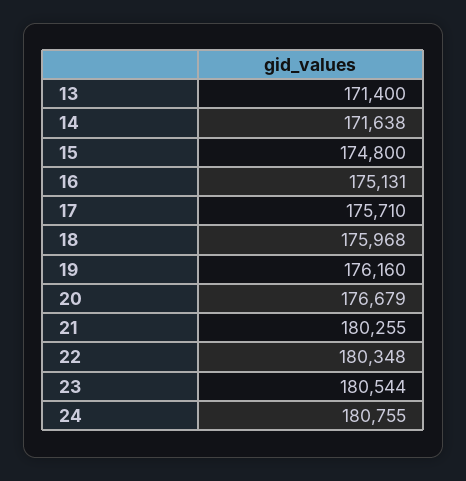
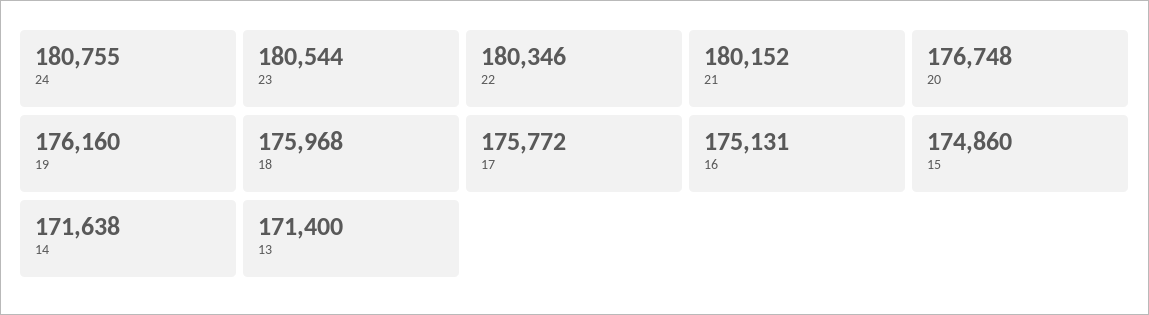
15: 174800 -> 174860
17: 175710 -> 175772
20: 176679 -> 176748
21: 180255 -> 180152
22: 180348 -> 180346

